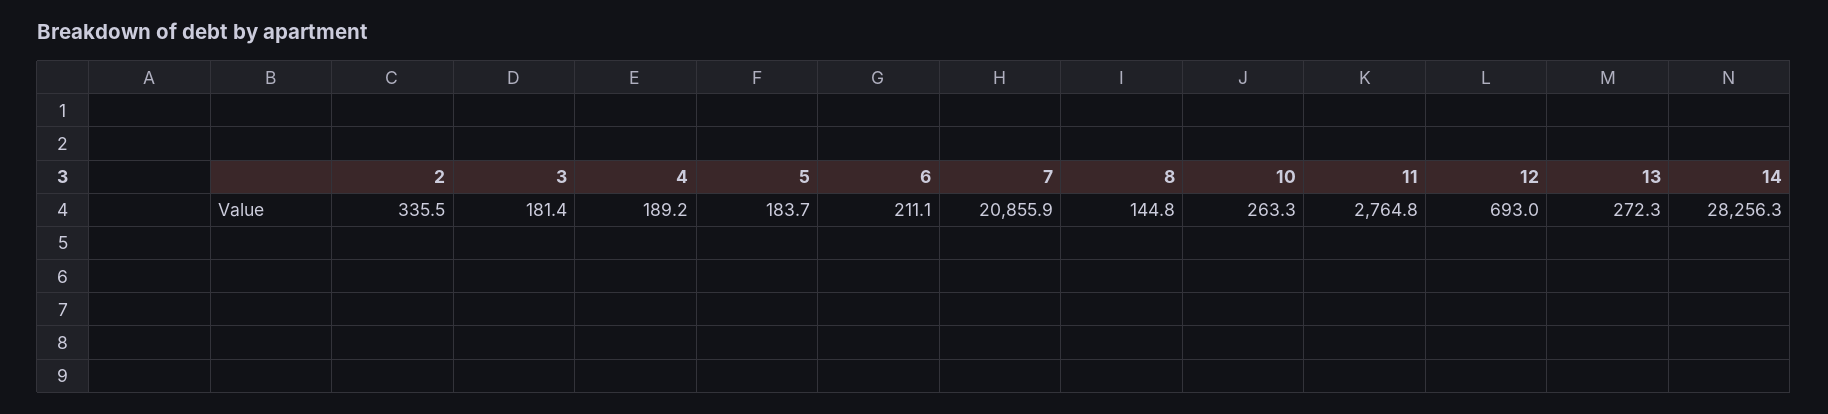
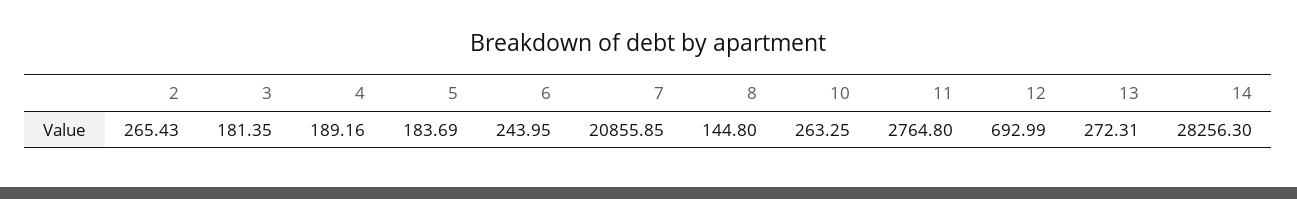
2: 335.5 -> 265.43
6: 211.1 -> 243.95

